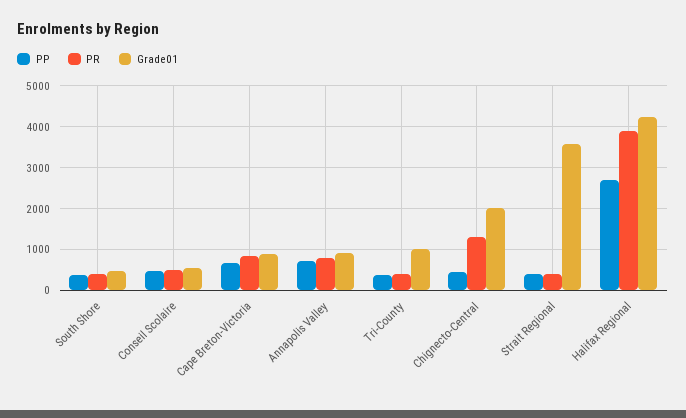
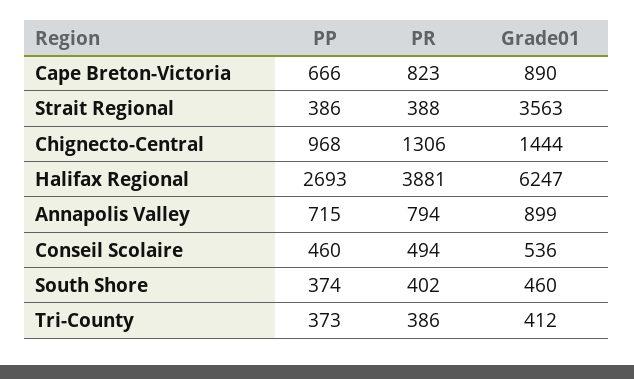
Grade01, Tri-County: 1000 -> 412
PP, Chignecto-Central: 400 -> 968
Grade01, Chignecto-Central: 2000 -> 1444
Grade01, Halifax Regional: 4200 -> 6247

